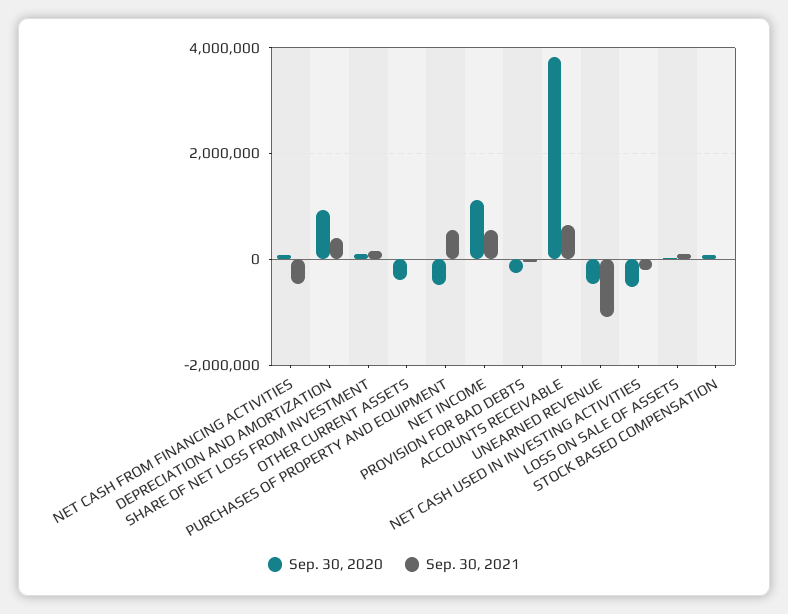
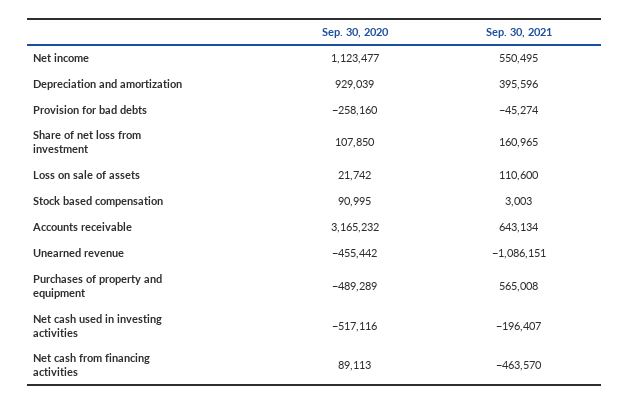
Sep. 30, 2020, OTHER CURRENT ASSETS: -400000 -> none
Sep. 30, 2021, OTHER CURRENT ASSETS: 0 -> none
Sep. 30, 2020, ACCOUNTS RECEIVABLE: 3800000 -> 3165232

